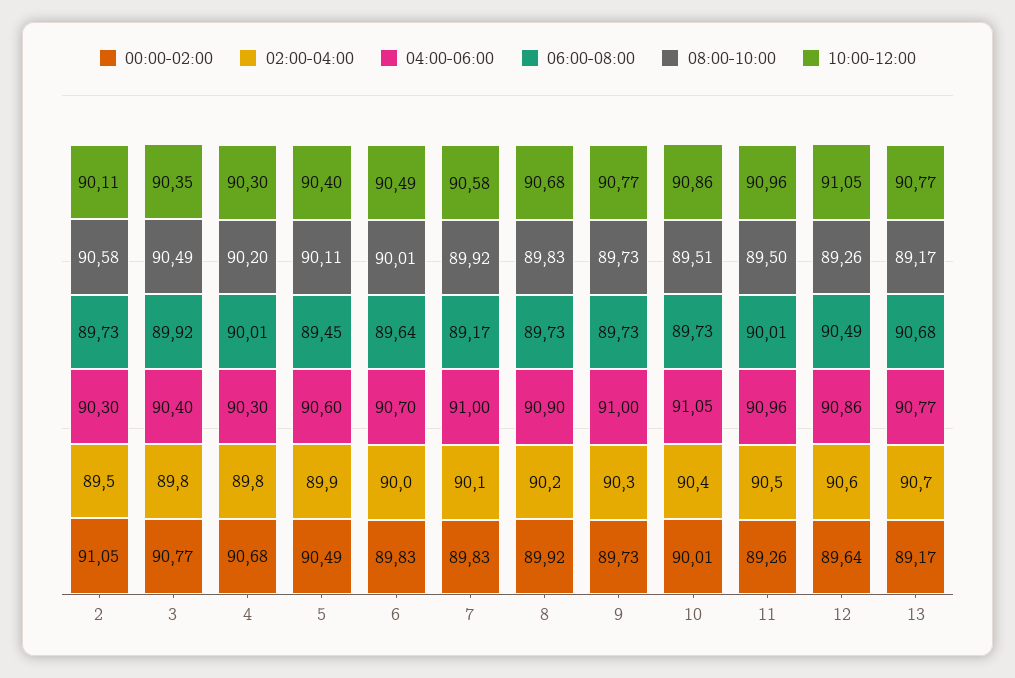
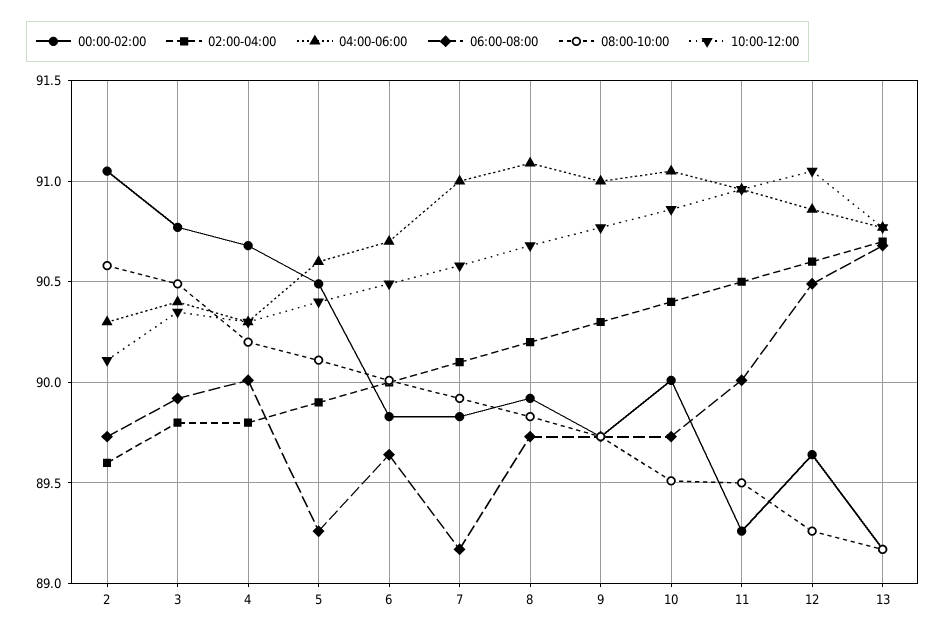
02:00-04:00, 2: 89.5 -> 89.6
06:00-08:00, 5: 89.45 -> 89.25
04:00-06:00, 8: 90.9 -> 91.1

